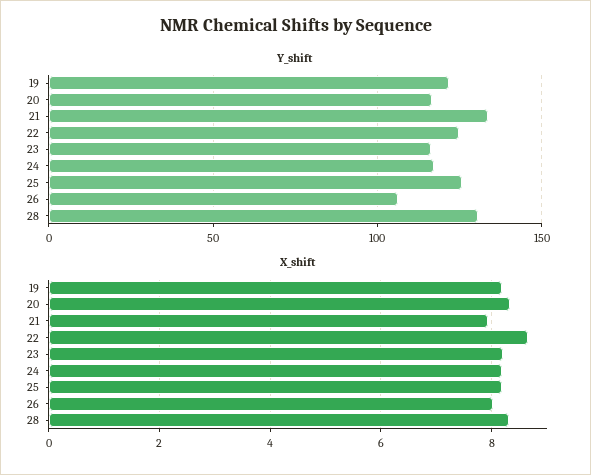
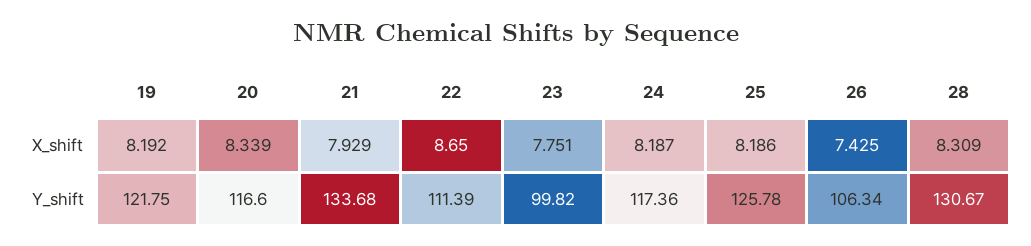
Y_shift, 22: 125 -> 111.39
Y_shift, 23: 115 -> 99.82
X_shift, 23: 8.2 -> 7.751
X_shift, 26: 8 -> 7.425

